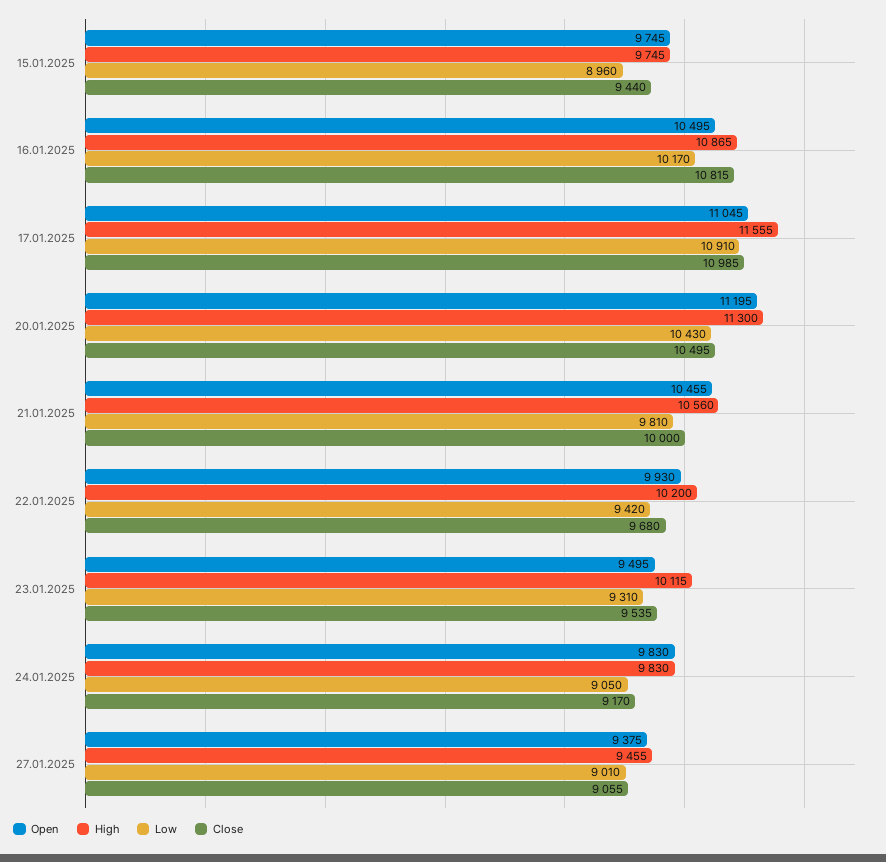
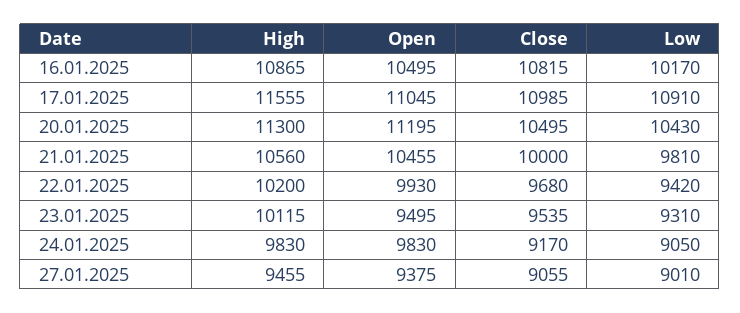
Open, 15.01.2025: 9745 -> none
High, 15.01.2025: 9745 -> none
Low, 15.01.2025: 8960 -> none
Close, 15.01.2025: 9440 -> none

